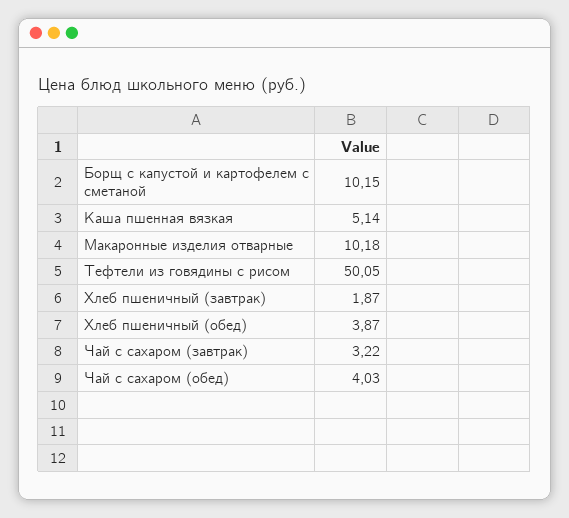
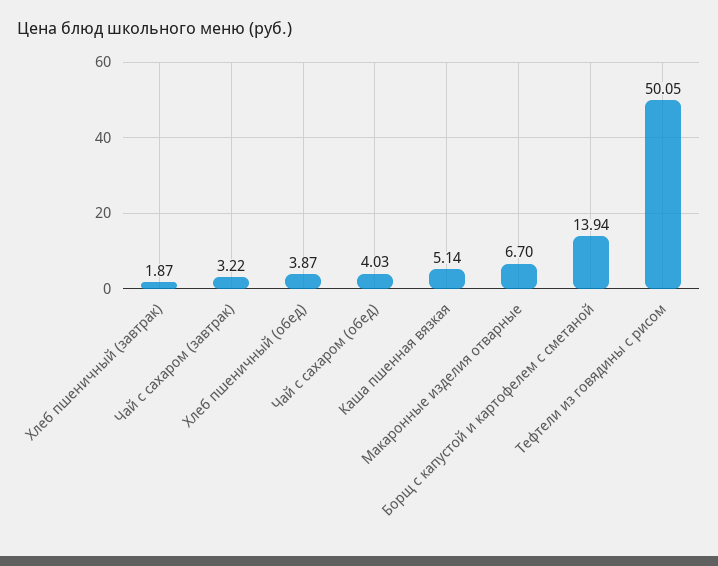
Борщ с капустой и картофелем с сметаной: 10.15 -> 13.94
Макаронные изделия отварные: 10.18 -> 6.7

